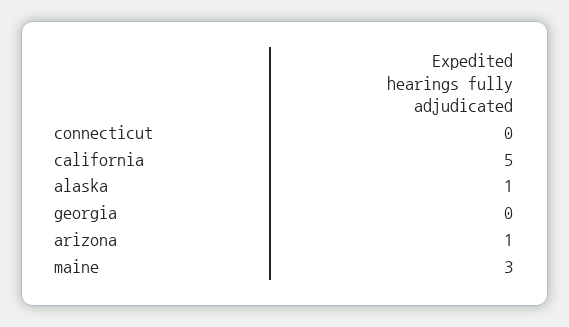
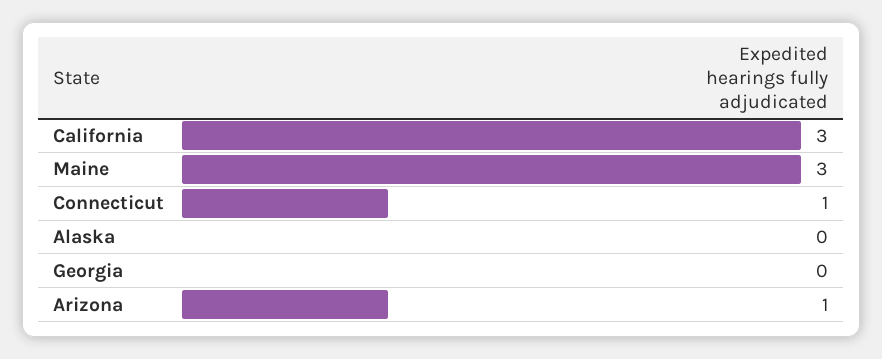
connecticut: 0 -> 1
california: 5 -> 3
alaska: 1 -> 0

